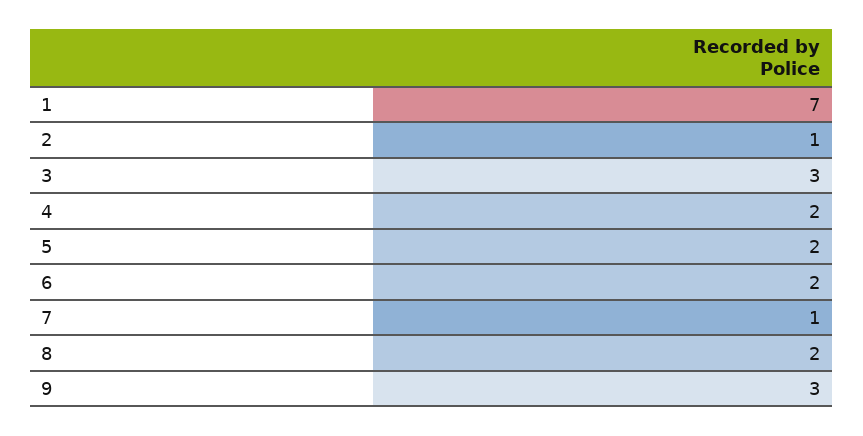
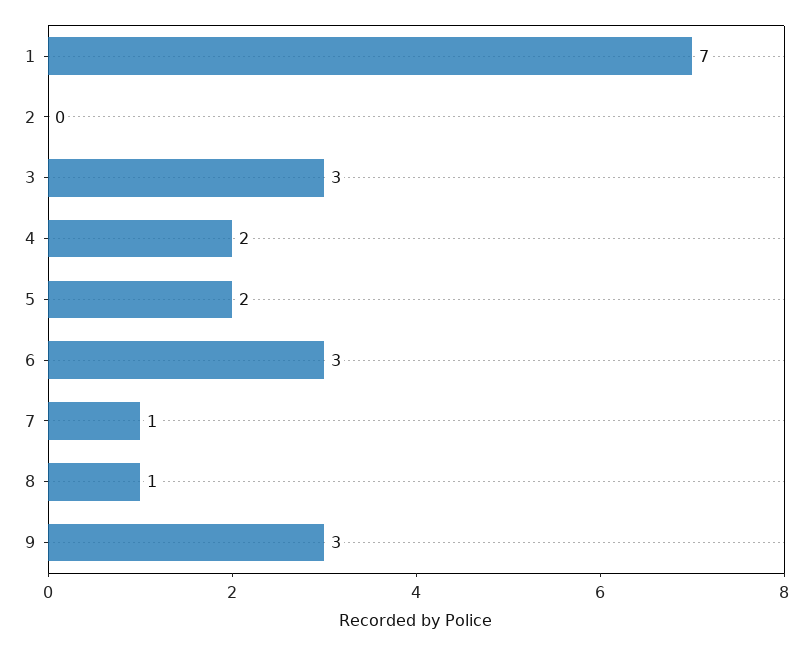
2: 1 -> 0
6: 2 -> 3
8: 2 -> 1

